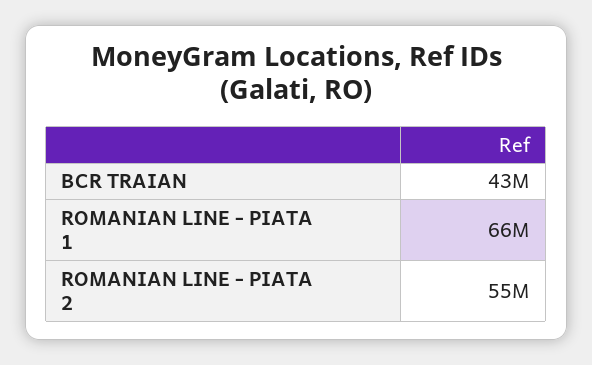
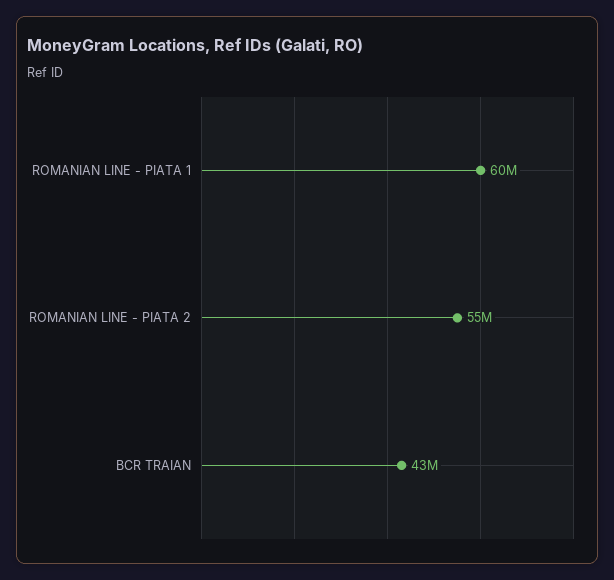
ROMANIAN LINE - PIATA 1: 66000000 -> 60000000

